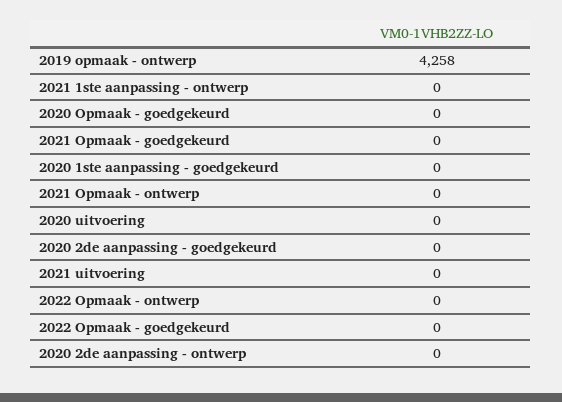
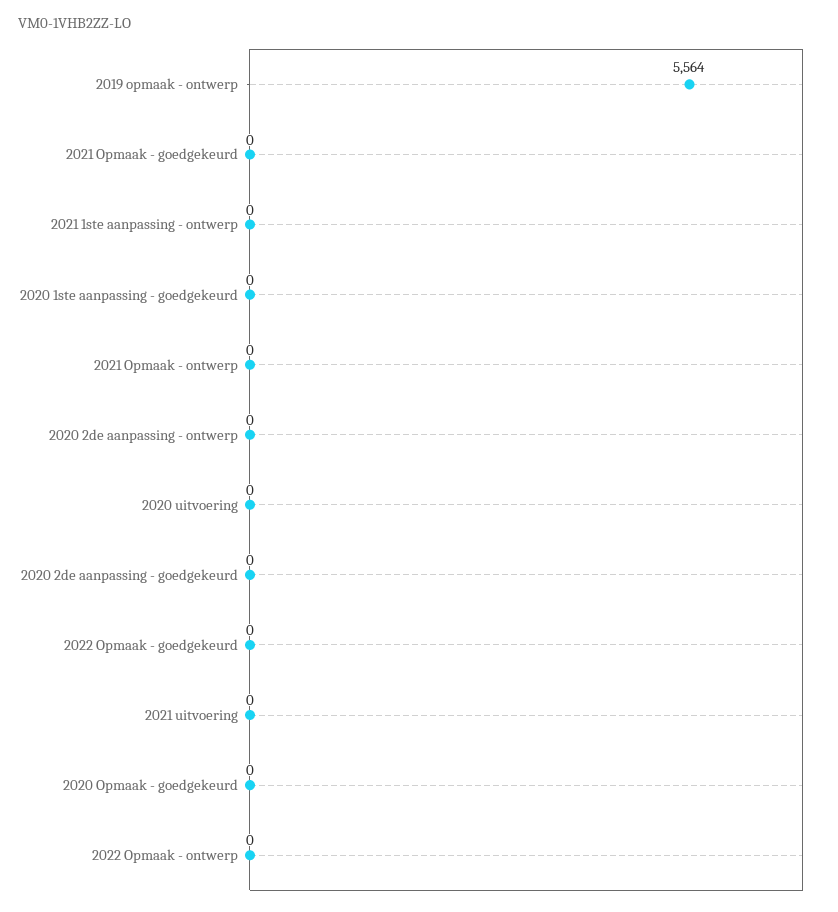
2019 opmaak - ontwerp: 4258 -> 5564

